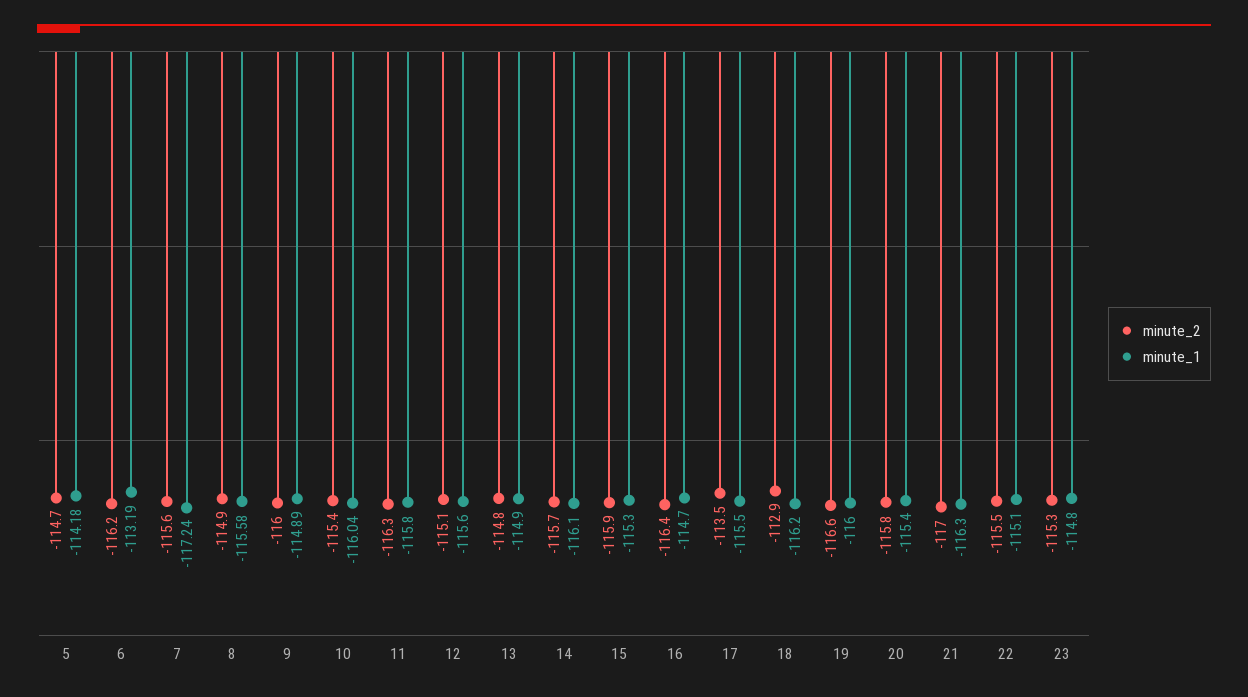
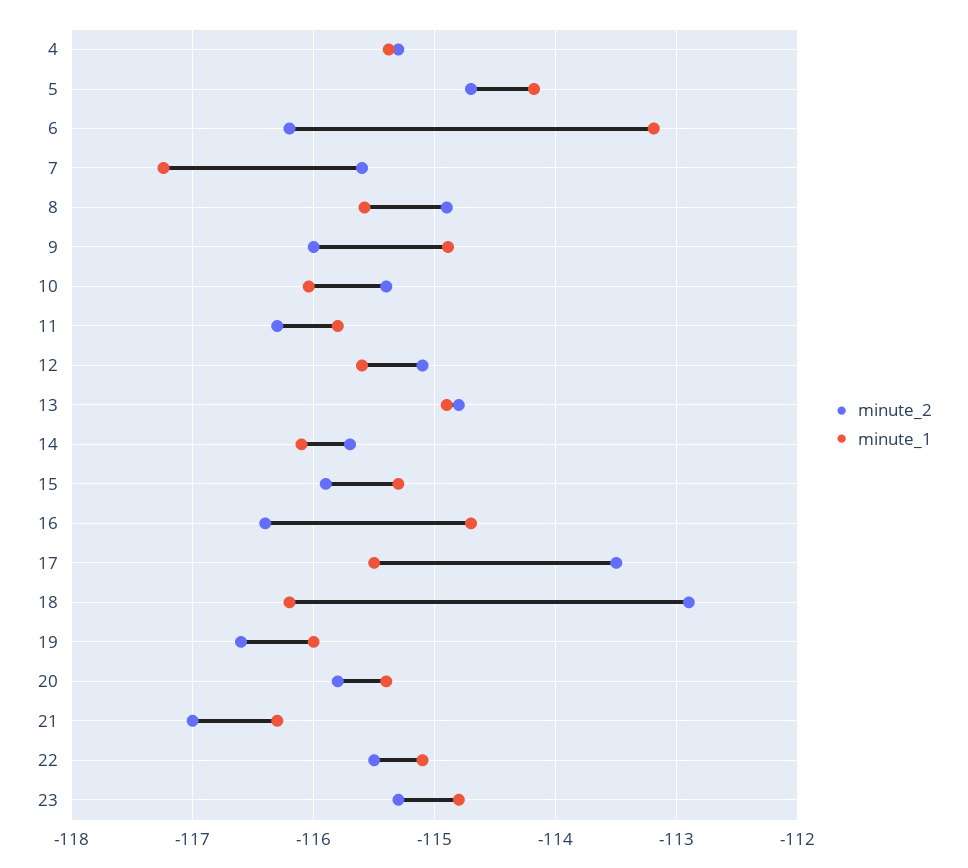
minute_2, 4: none -> -115.3
minute_1, 4: none -> -115.4

